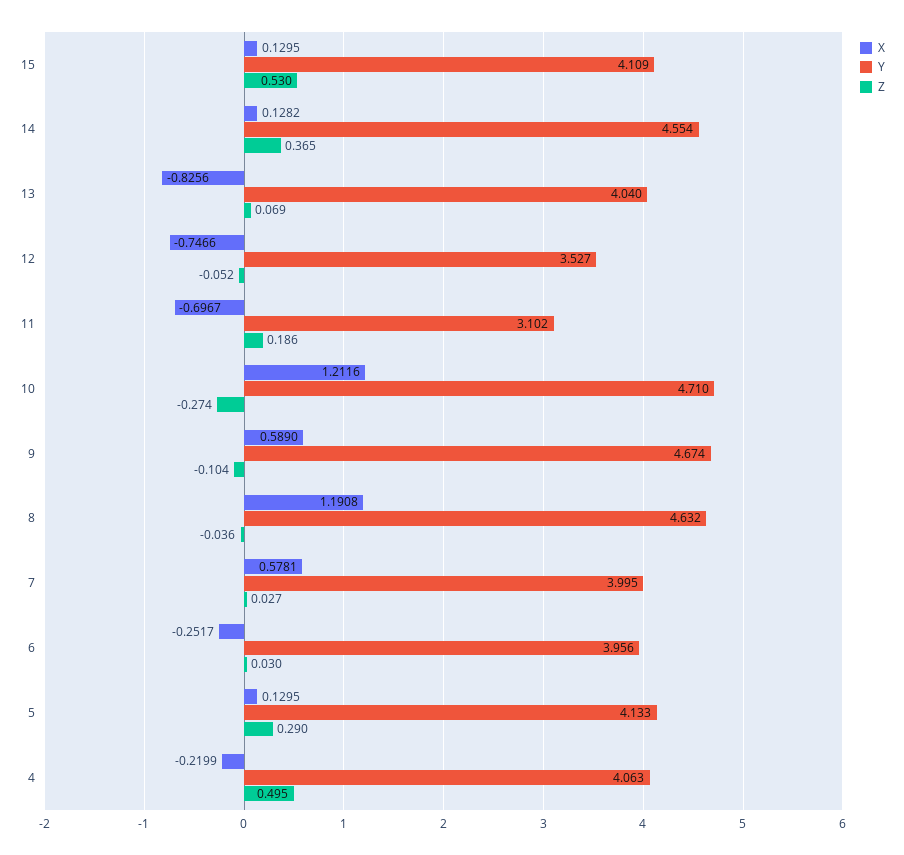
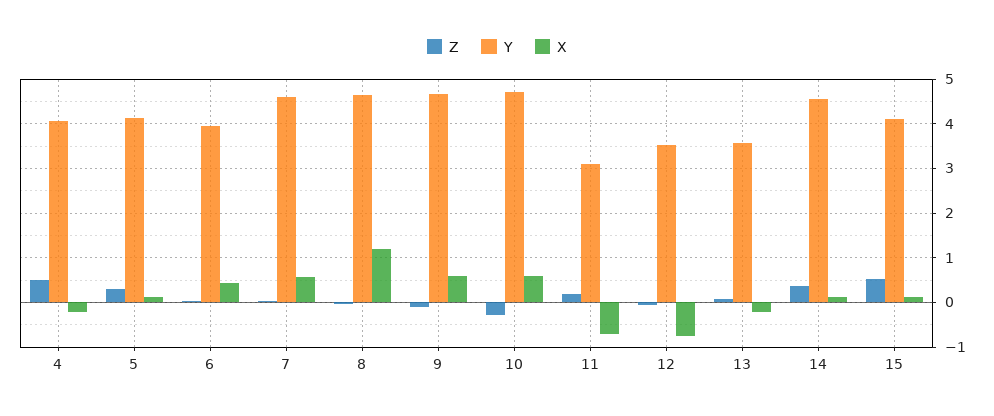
X, 13: -0.8256 -> -0.2
Y, 13: 4.04 -> 3.6
X, 10: 1.2116 -> 0.6
Y, 7: 3.995 -> 4.6
X, 6: -0.2517 -> 0.4

